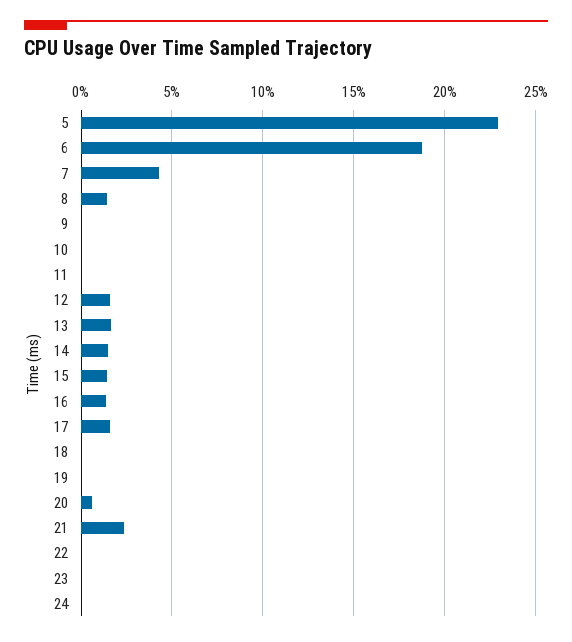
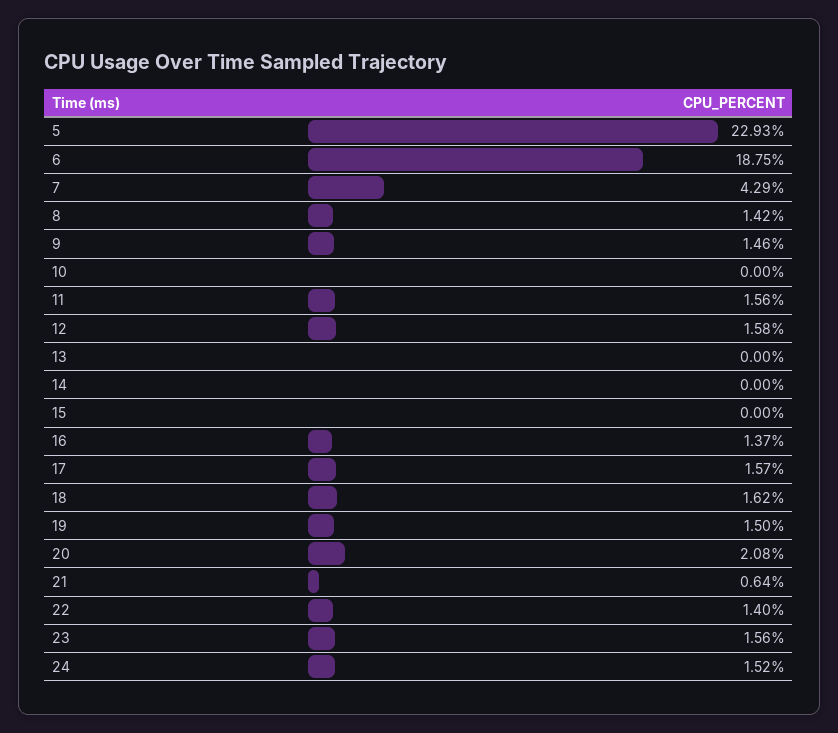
9: 0 -> 1.46
11: 0 -> 1.56
13: 1.5 -> 0
14: 1.5 -> 0
15: 1.5 -> 0
18: 0 -> 1.62
19: 0 -> 1.5
20: 0.5 -> 2.08
21: 2.5 -> 0.64
22: 0 -> 1.4
23: 0 -> 1.56
24: 0 -> 1.52

